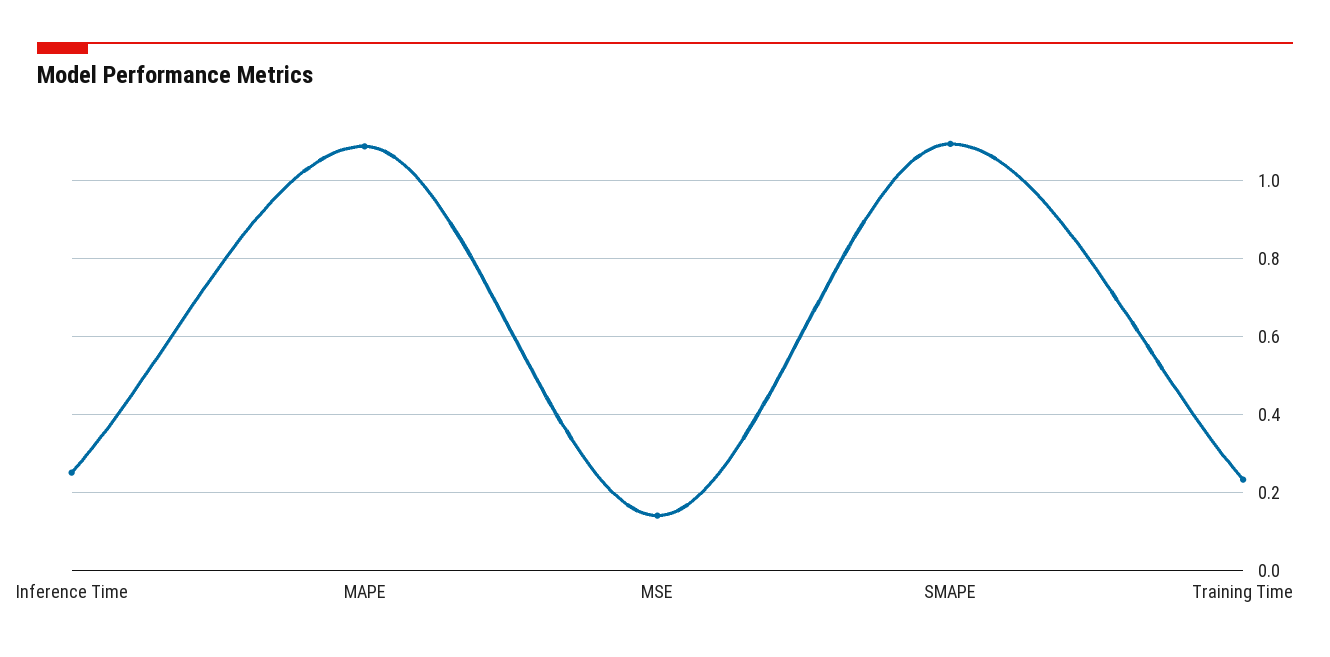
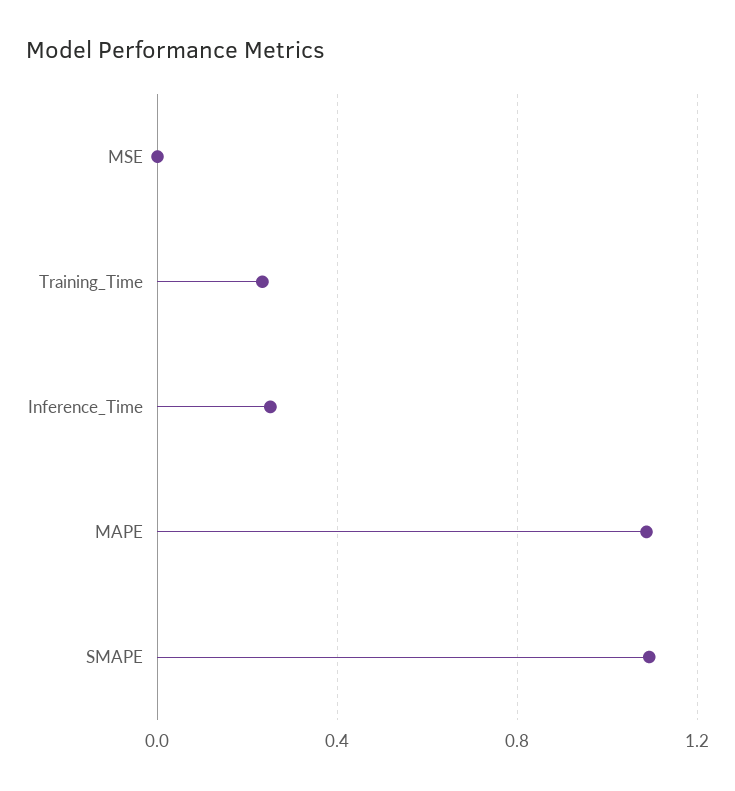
MSE: 0.14 -> 0

